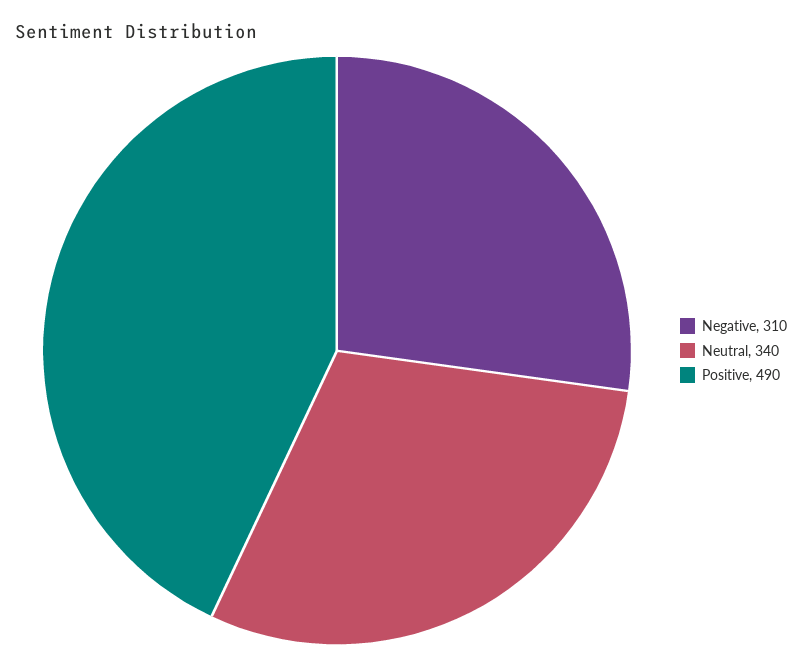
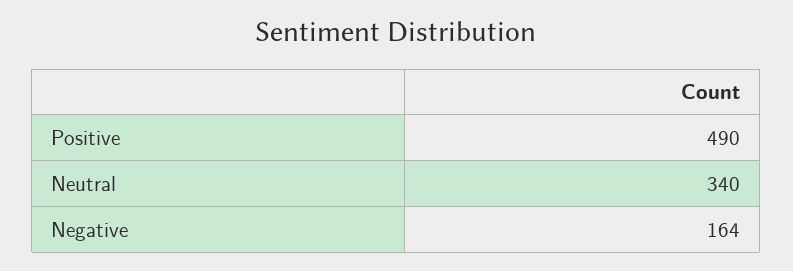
Negative: 310 -> 164

